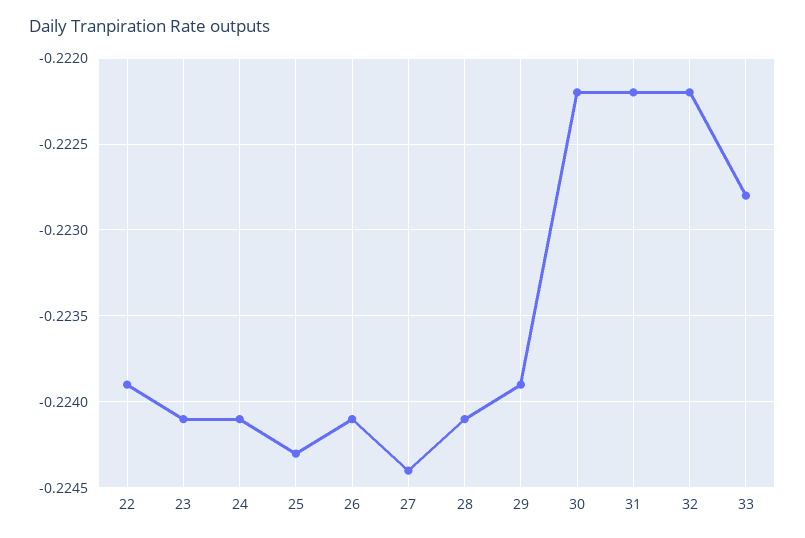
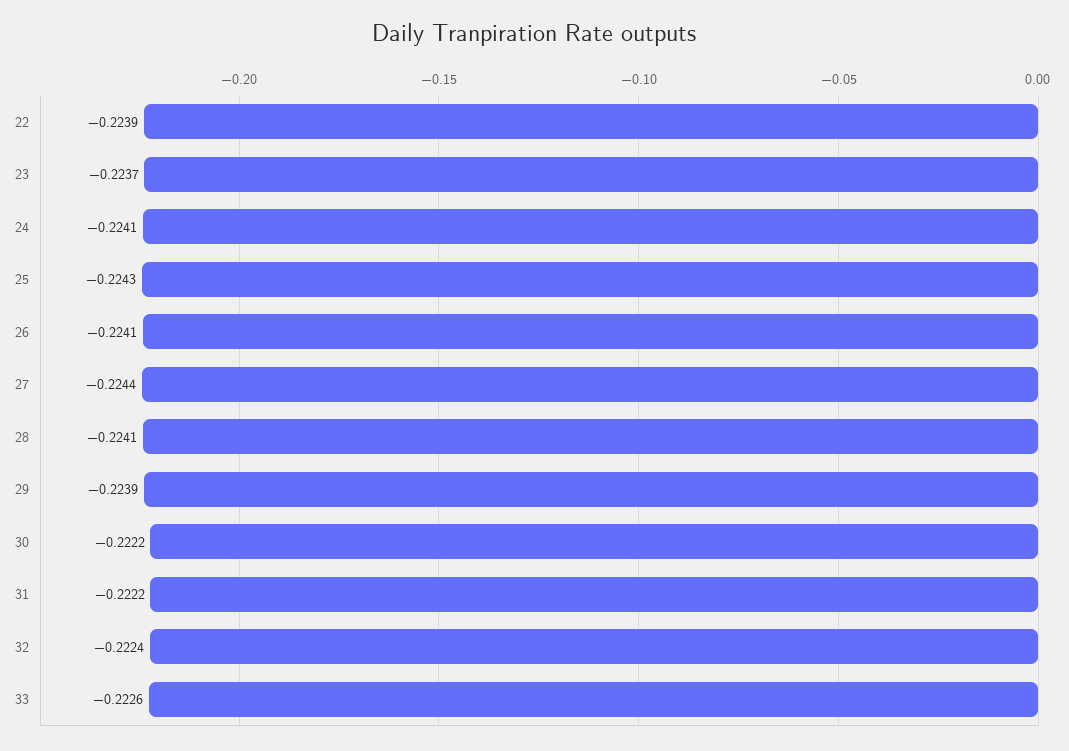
23: -0.2241 -> -0.2237
32: -0.2222 -> -0.2224
33: -0.2228 -> -0.2226

